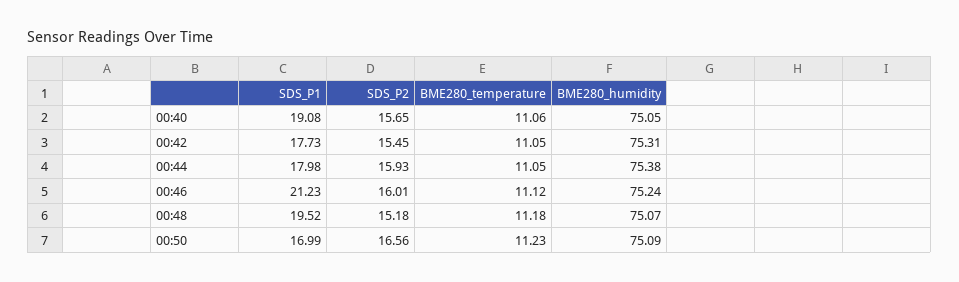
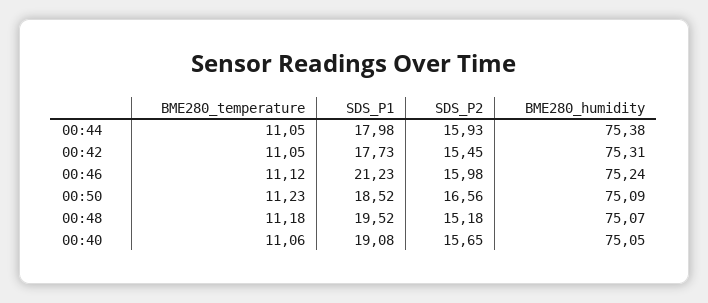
SDS_P2, 00:46: 16.01 -> 15.98
SDS_P1, 00:50: 16.99 -> 18.52

